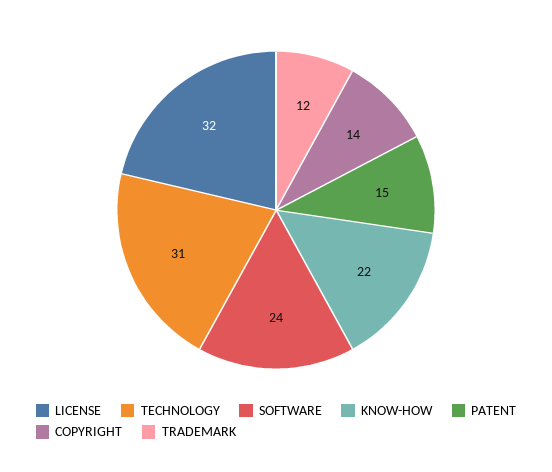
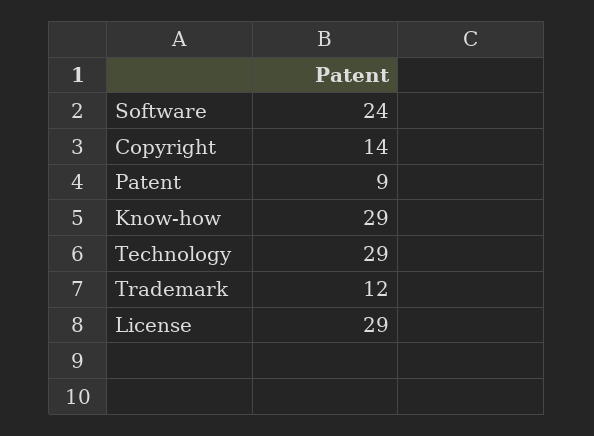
LICENSE: 32 -> 29
TECHNOLOGY: 31 -> 29
KNOW-HOW: 22 -> 29
PATENT: 15 -> 9

